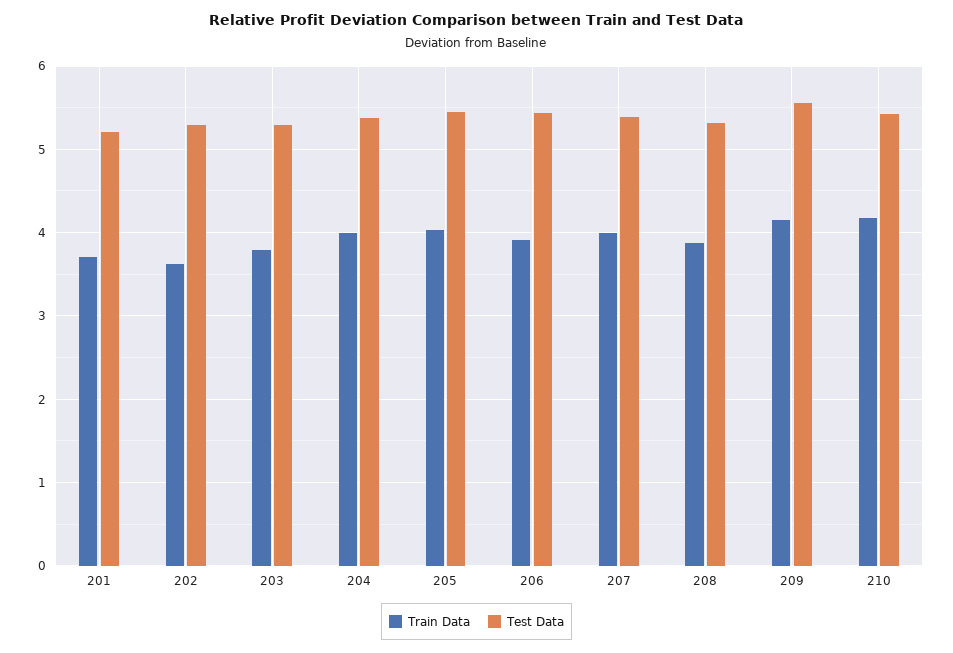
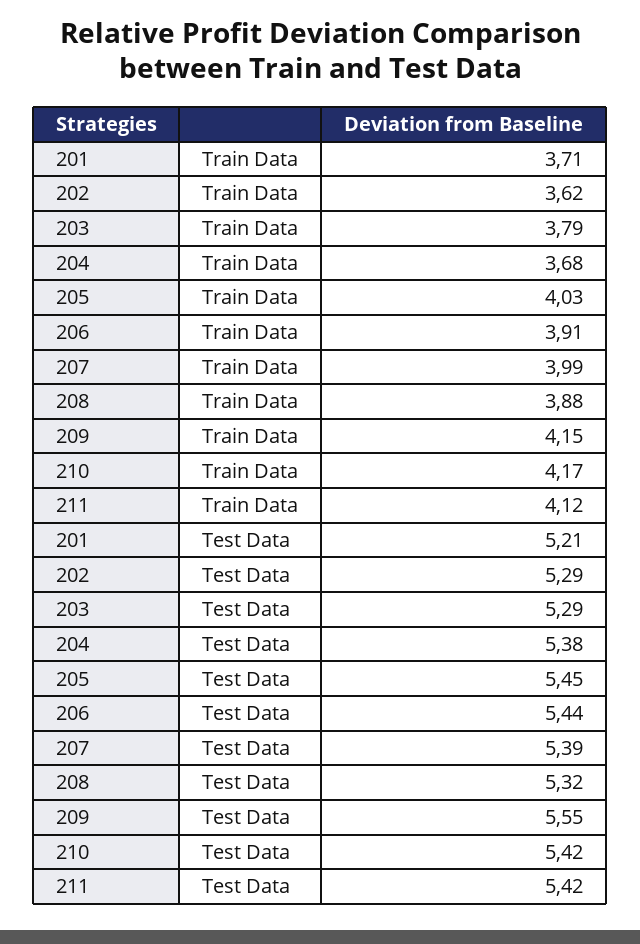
Train Data, 204: 4 -> 3.68
Train Data, 211: none -> 4.12
Test Data, 211: none -> 5.42

